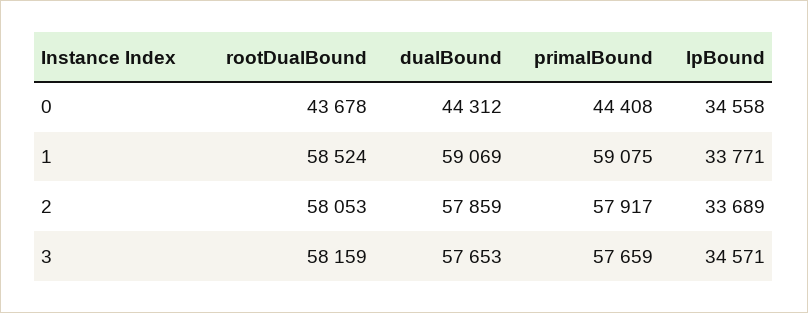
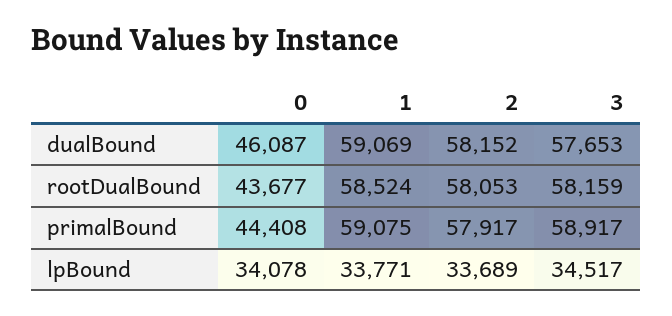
rootDualBound, 0: 43678 -> 43677
dualBound, 0: 44312 -> 46087
lpBound, 0: 34558 -> 34078
dualBound, 2: 57859 -> 58152
primalBound, 3: 57659 -> 58917
lpBound, 3: 34571 -> 34517

